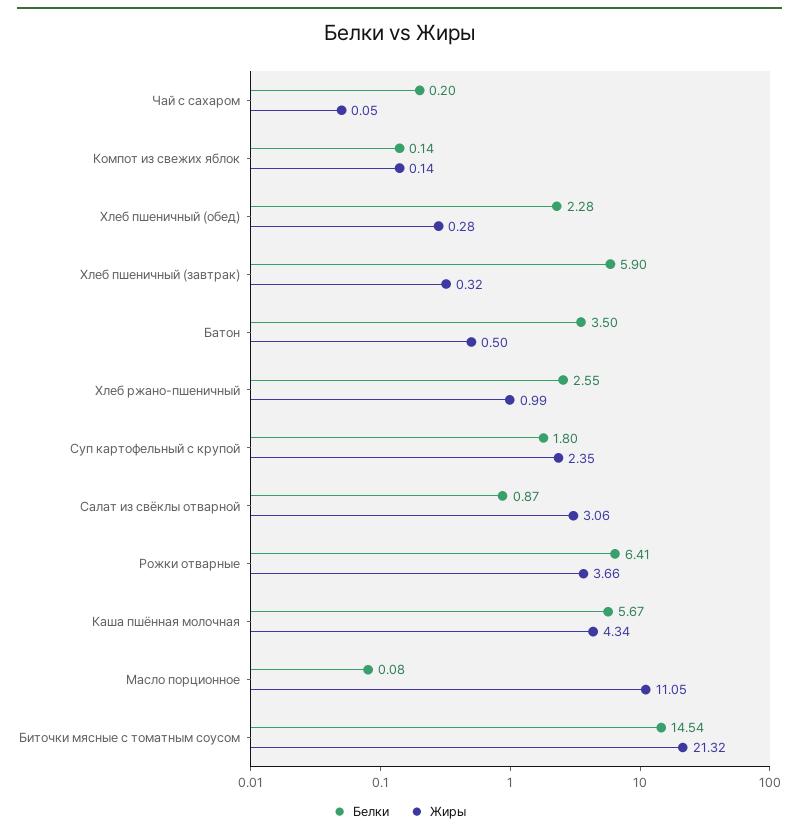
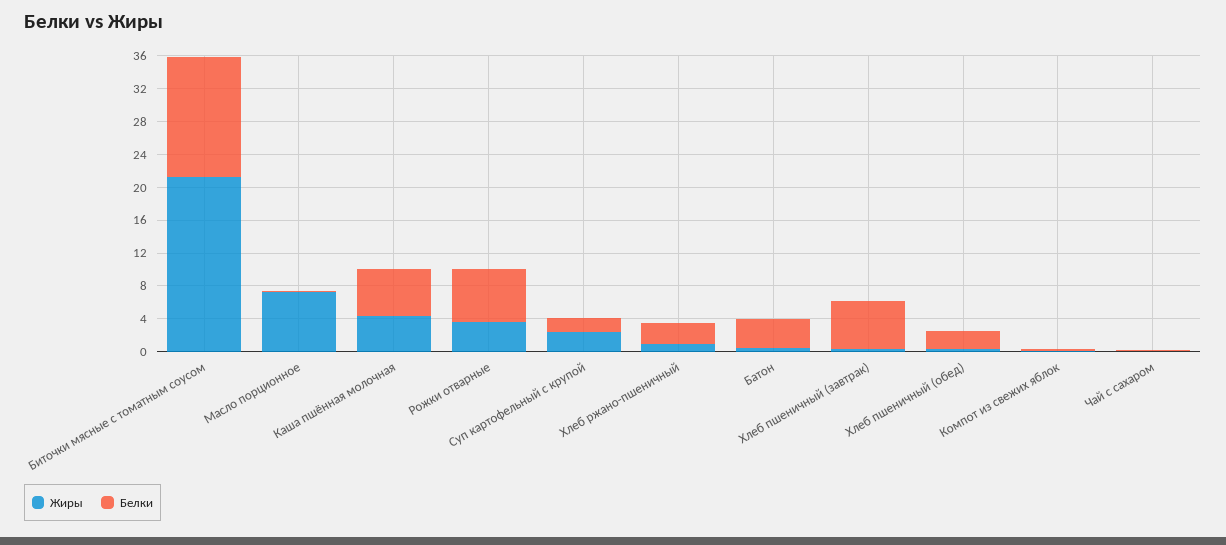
Белки, Салат из свёклы отварной: 0.87 -> none
Жиры, Салат из свёклы отварной: 3.06 -> none
Жиры, Масло порционное: 11.05 -> 7

